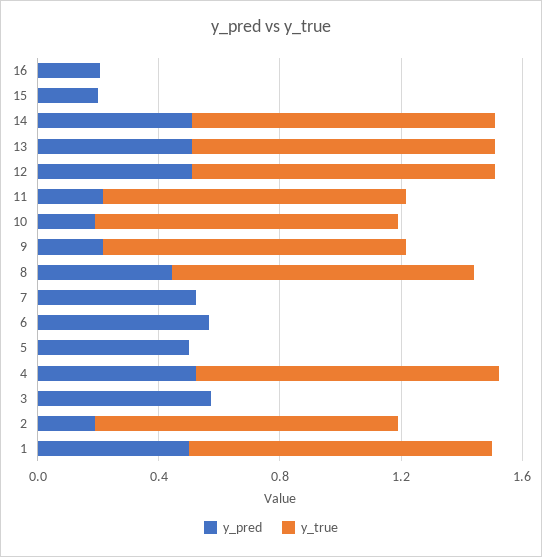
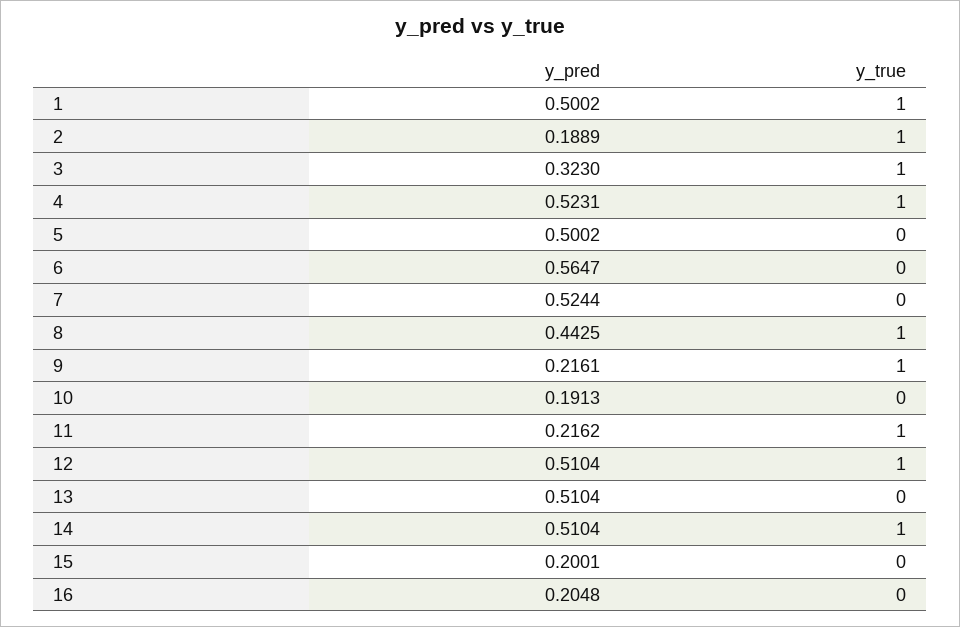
y_true, 13: 1 -> 0
y_true, 10: 1 -> 0
y_pred, 3: 0.6 -> 0.323
y_true, 3: 0 -> 1

